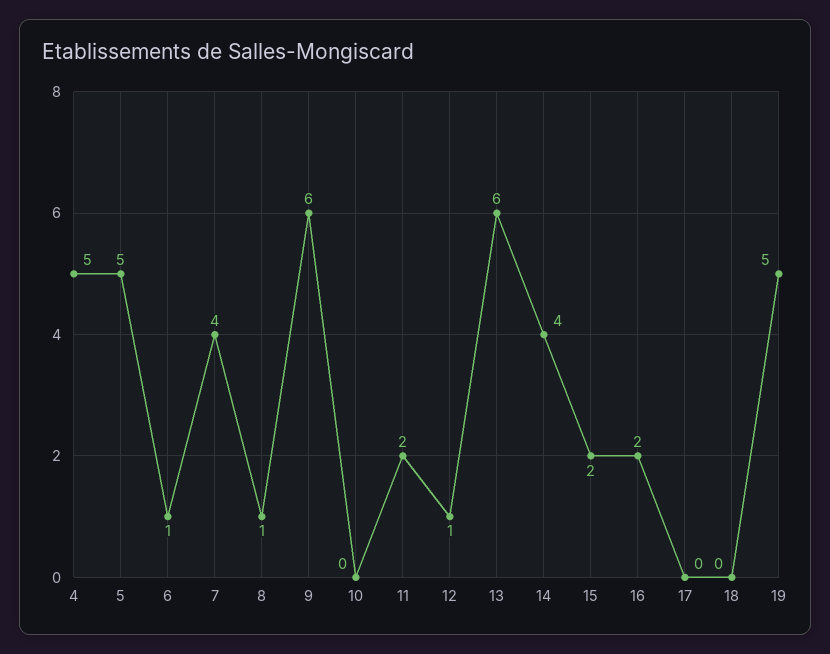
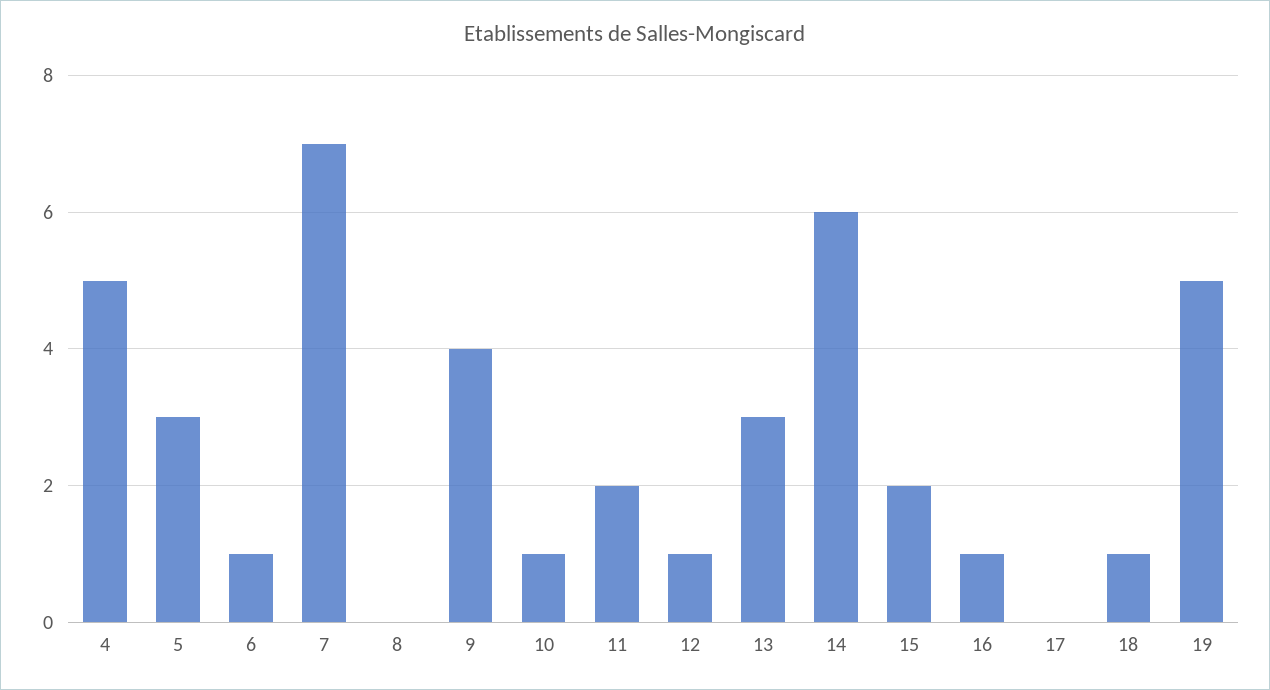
5: 5 -> 3
7: 4 -> 7
8: 1 -> 0
9: 6 -> 4
10: 0 -> 1
13: 6 -> 3
14: 4 -> 6
16: 2 -> 1
18: 0 -> 1

